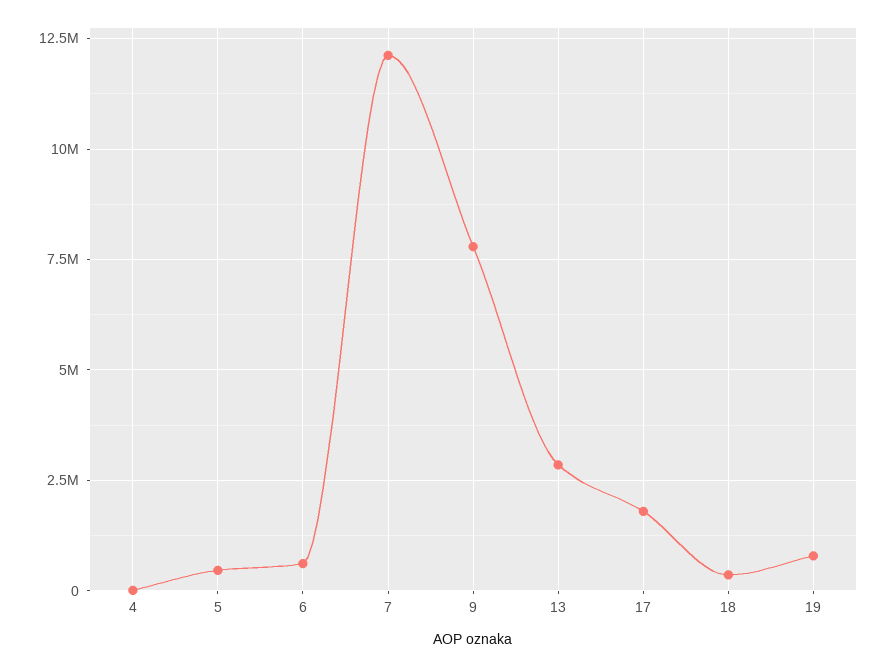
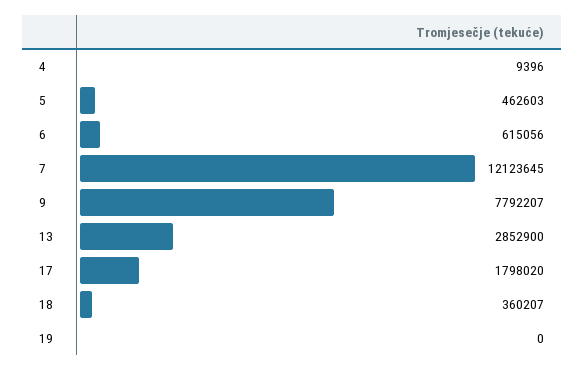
19: 750000 -> 0

